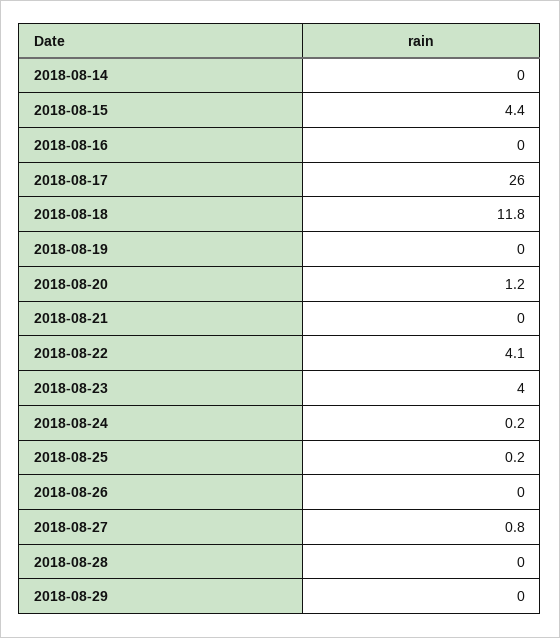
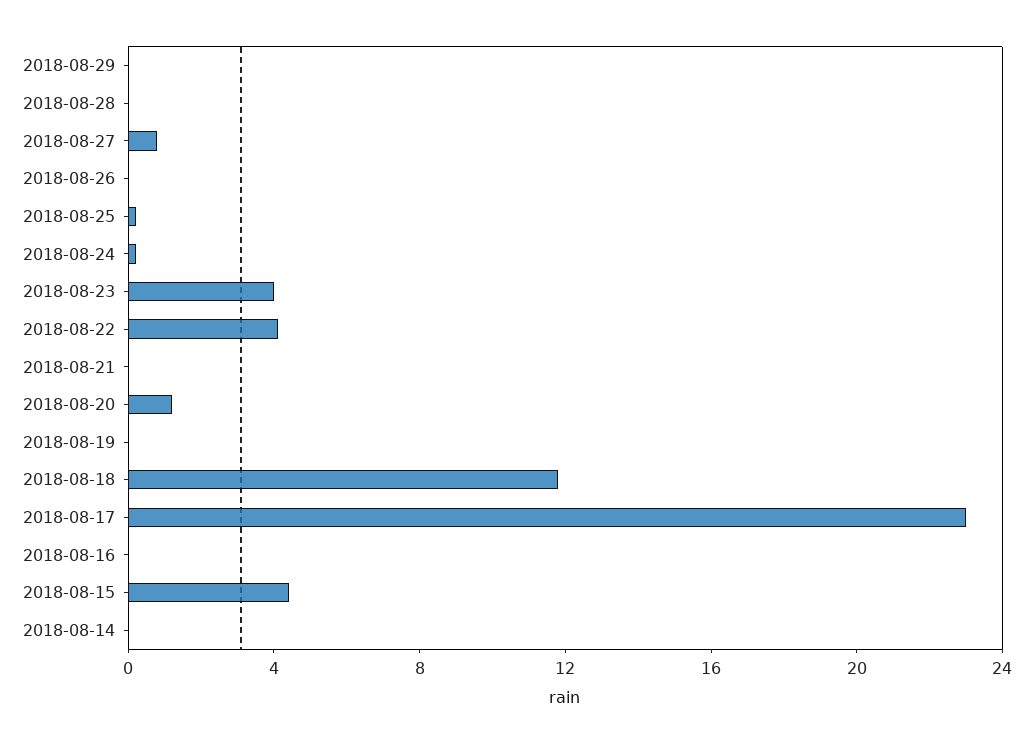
2018-08-17: 26 -> 23

